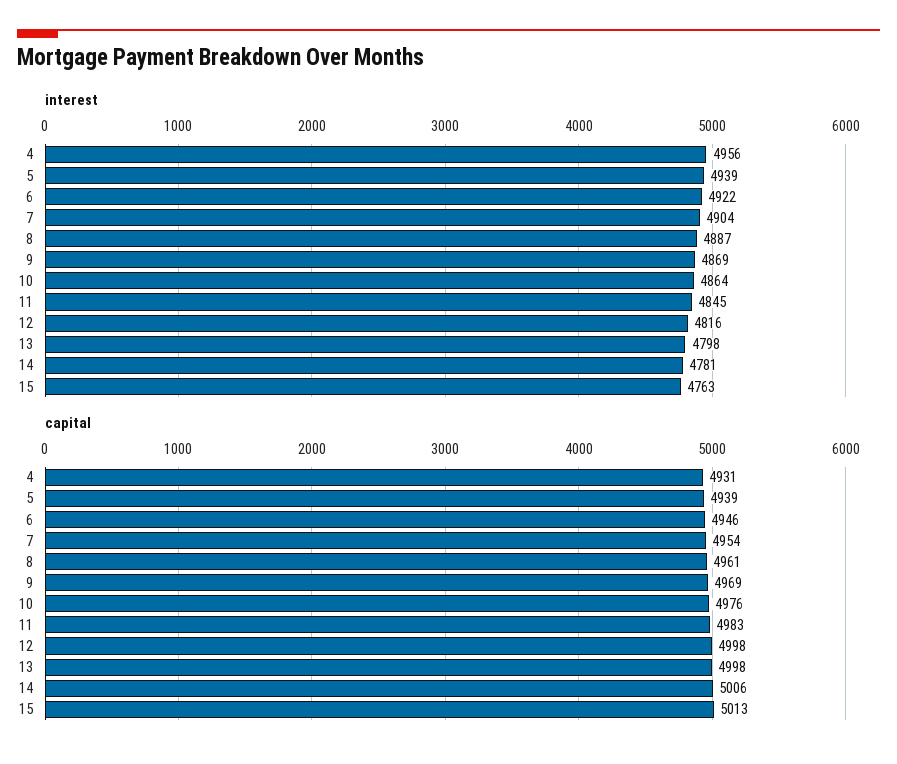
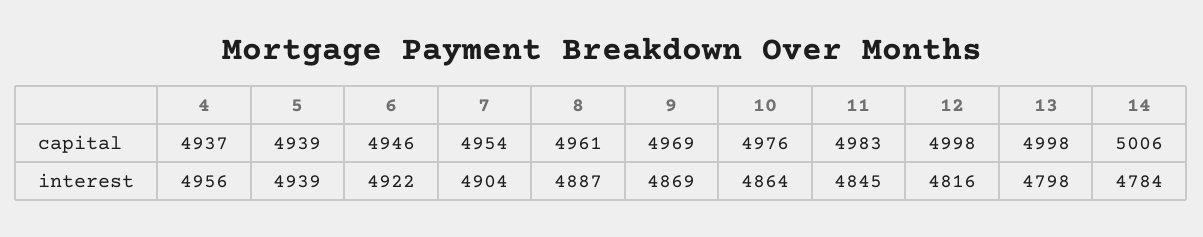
interest, 14: 4781 -> 4784
interest, 15: 4763 -> none
capital, 4: 4931 -> 4937
capital, 15: 5013 -> none

